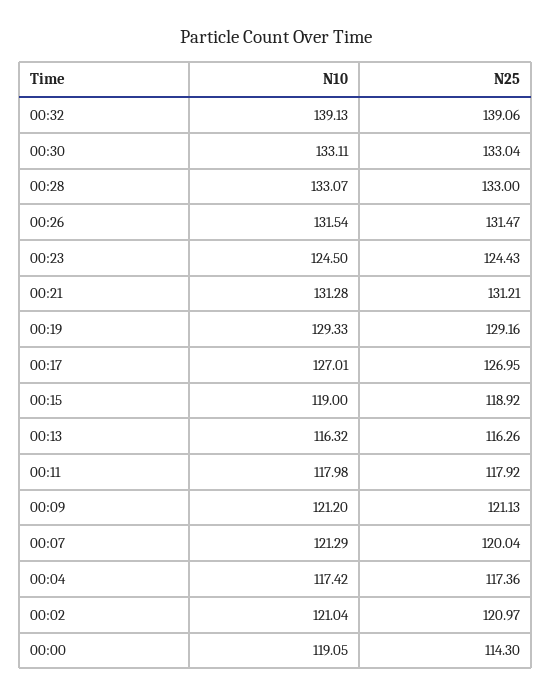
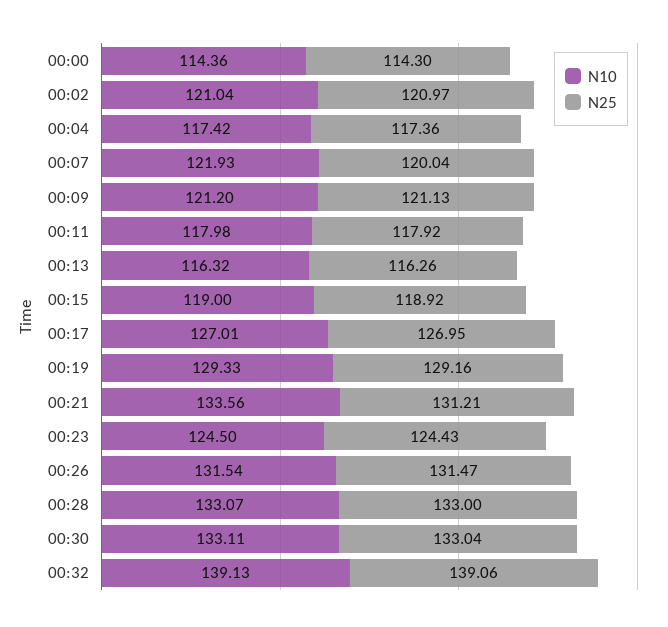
N10, 00:21: 131.28 -> 133.56
N10, 00:07: 121.29 -> 121.93
N10, 00:00: 119.05 -> 114.36

